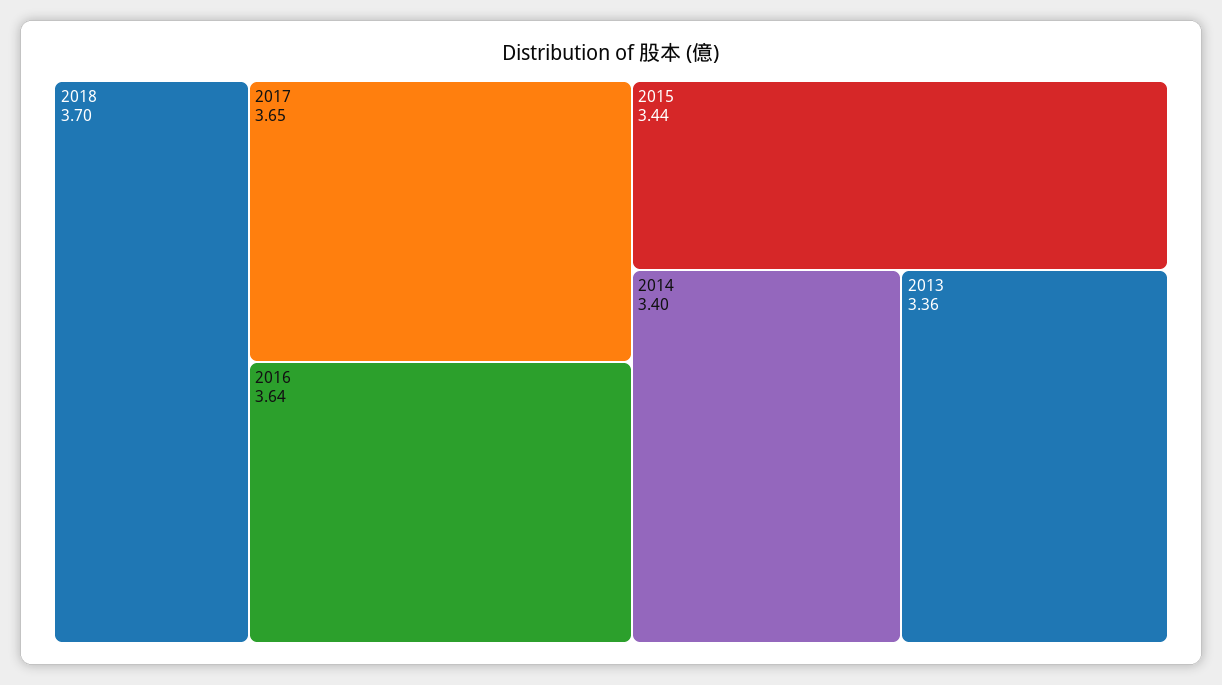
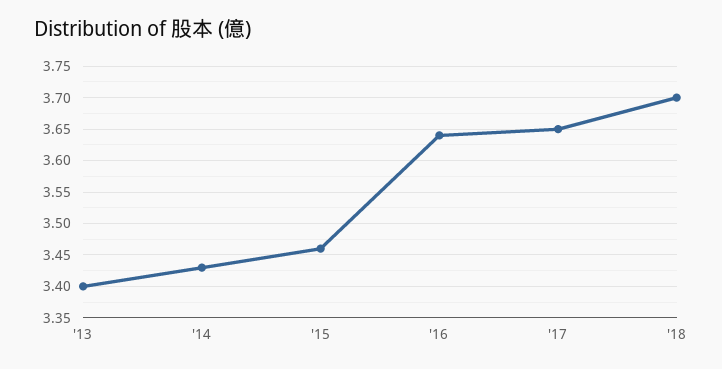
2015: 3.44 -> 3.46
2014: 3.4 -> 3.43
2013: 3.36 -> 3.4

